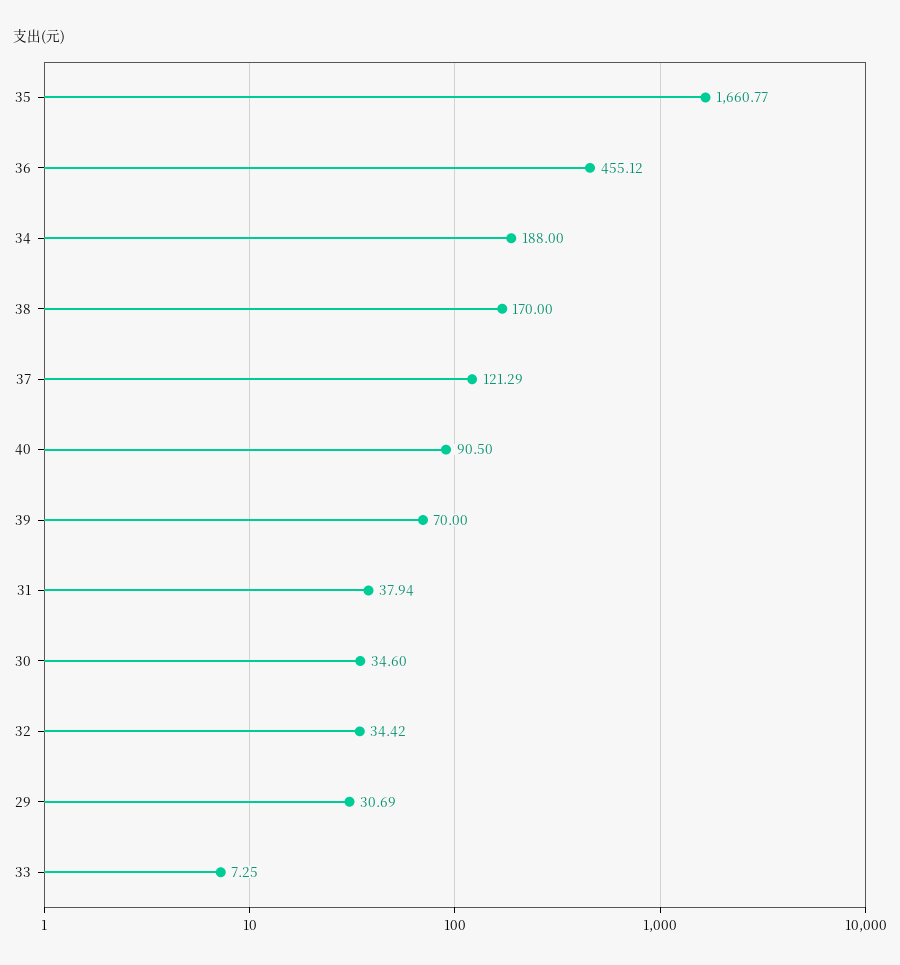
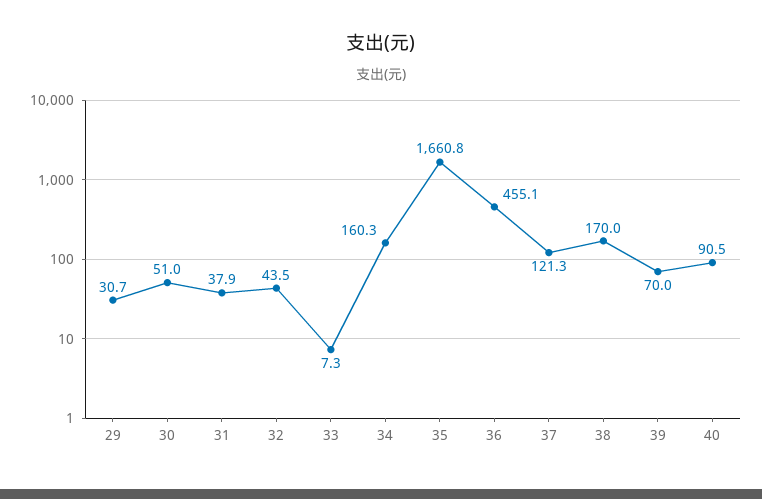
34: 188 -> 160.3
30: 34.6 -> 51
32: 34.42 -> 43.5

